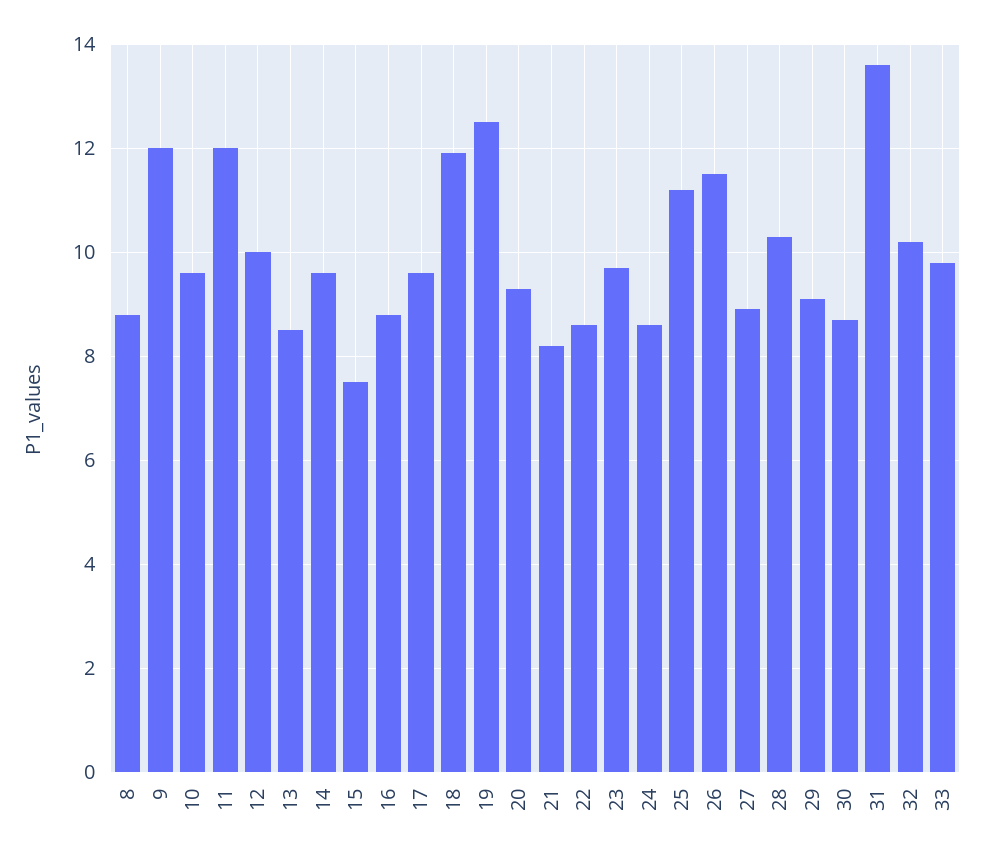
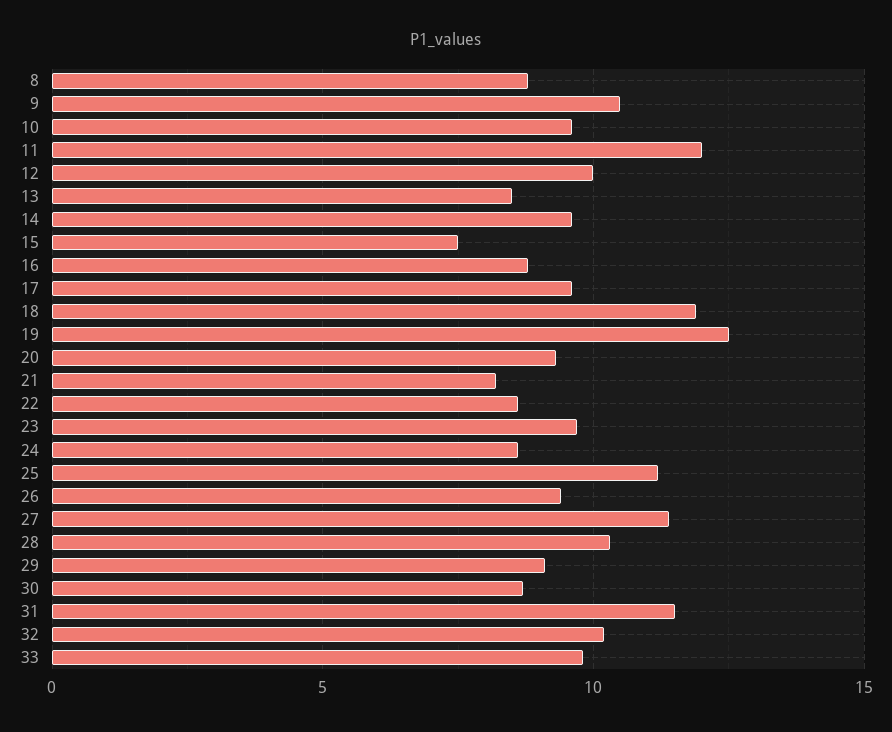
9: 12 -> 10.5
26: 11.5 -> 9.5
27: 9 -> 11.5
31: 13.5 -> 11.5

